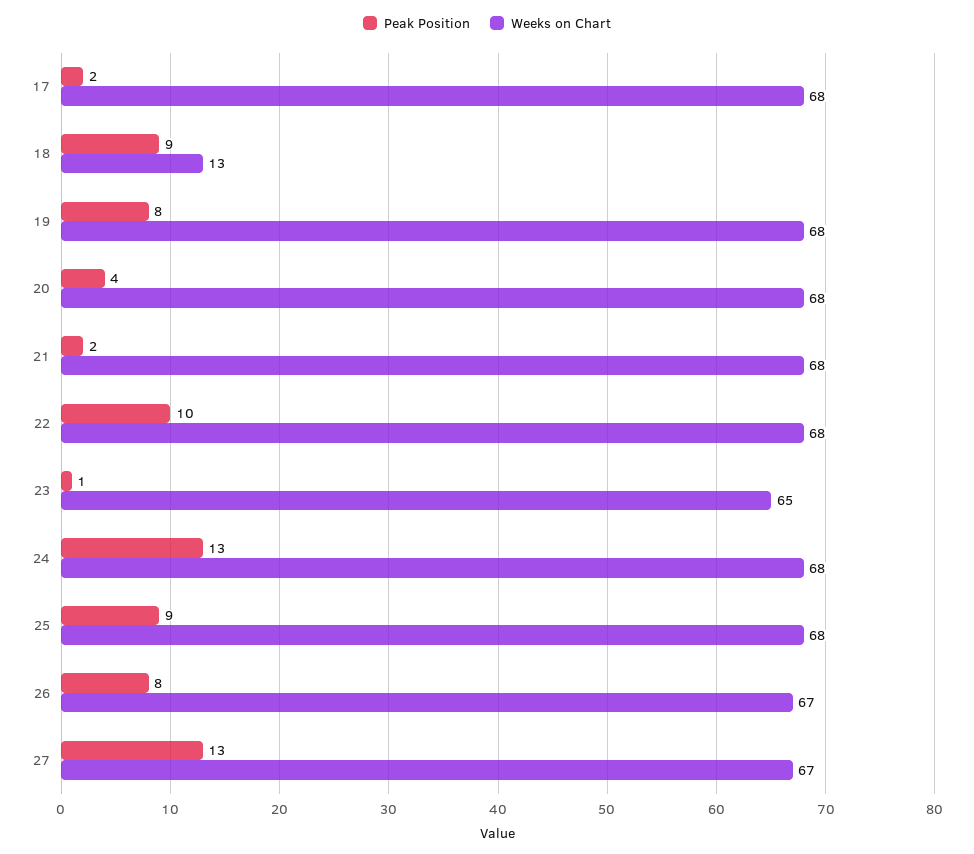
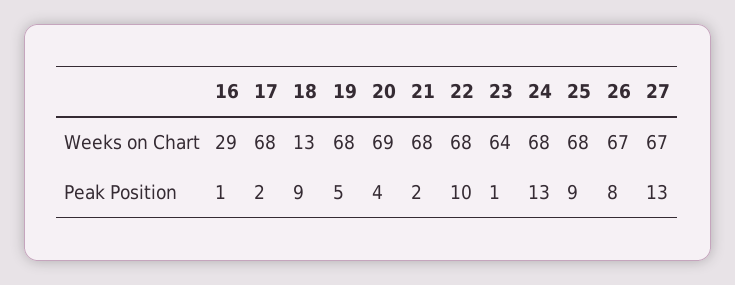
Peak Position, 19: 8 -> 5
Weeks on Chart, 20: 68 -> 69
Weeks on Chart, 23: 65 -> 64
Weeks on Chart, 16: none -> 29
Peak Position, 16: none -> 1

